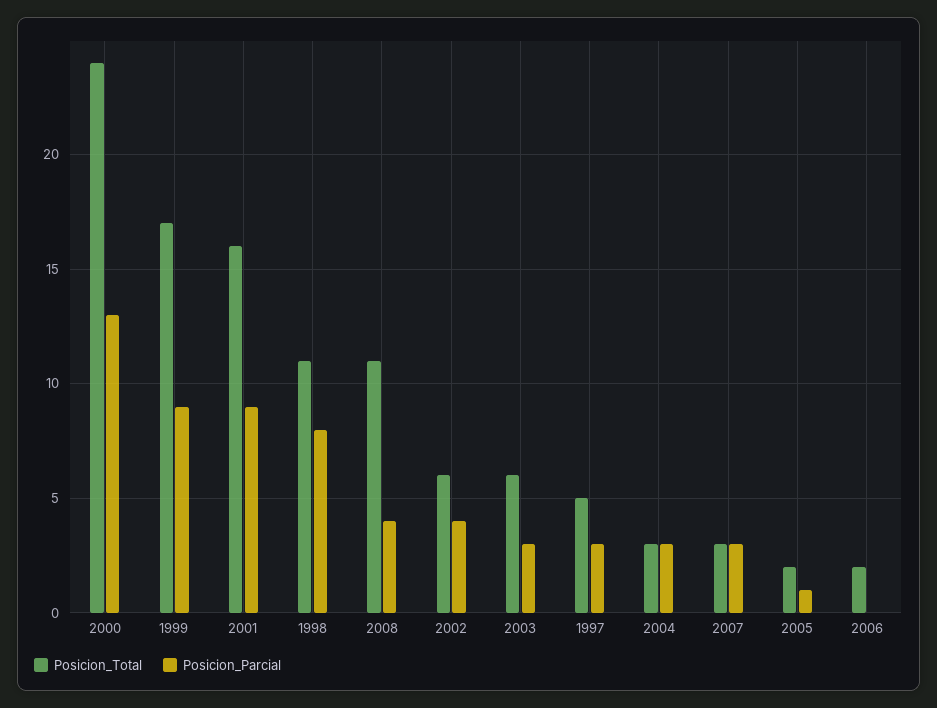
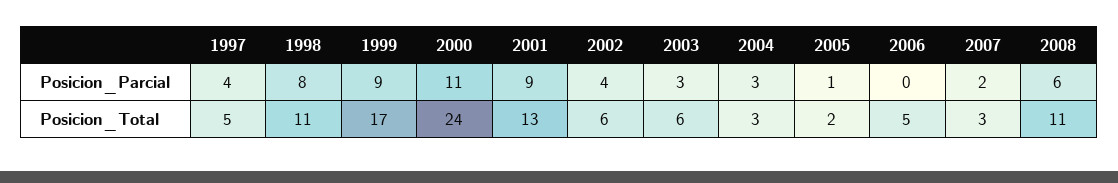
Posicion_Parcial, 2000: 13 -> 11
Posicion_Total, 2001: 16 -> 13
Posicion_Parcial, 2008: 4 -> 6
Posicion_Parcial, 1997: 3 -> 4
Posicion_Parcial, 2007: 3 -> 2
Posicion_Total, 2006: 2 -> 5

